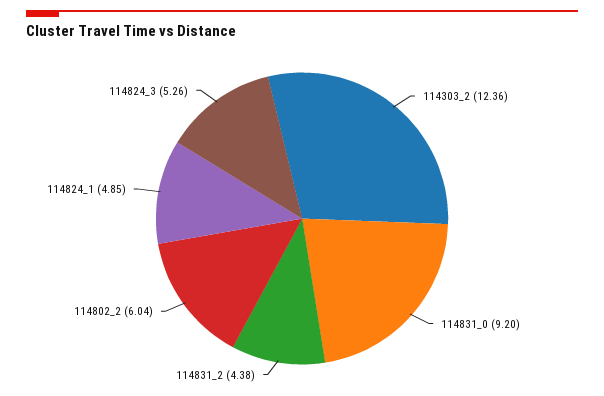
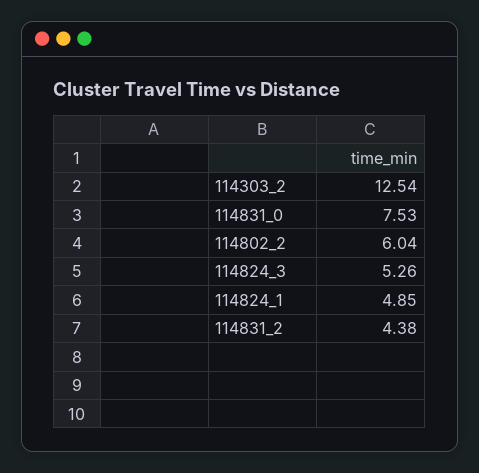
114303_2: 12.36 -> 12.54
114831_0: 9.2 -> 7.53

